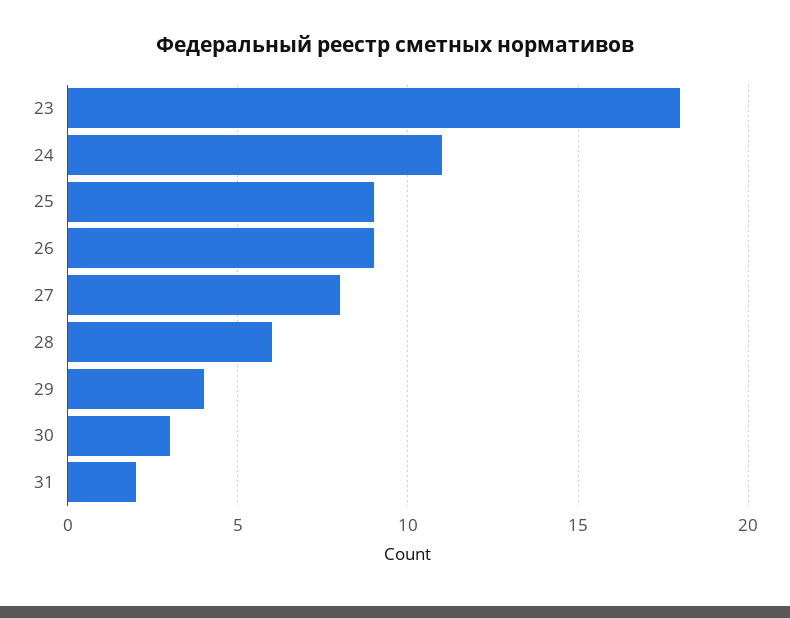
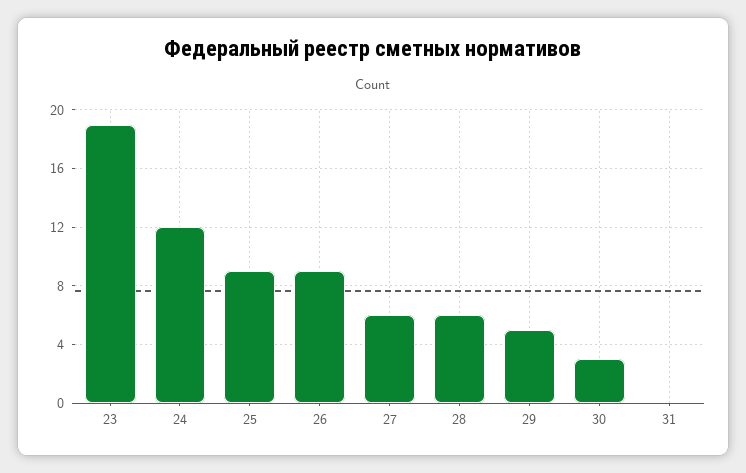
23: 18 -> 19
24: 11 -> 12
27: 8 -> 6
29: 4 -> 5
31: 2 -> 0

